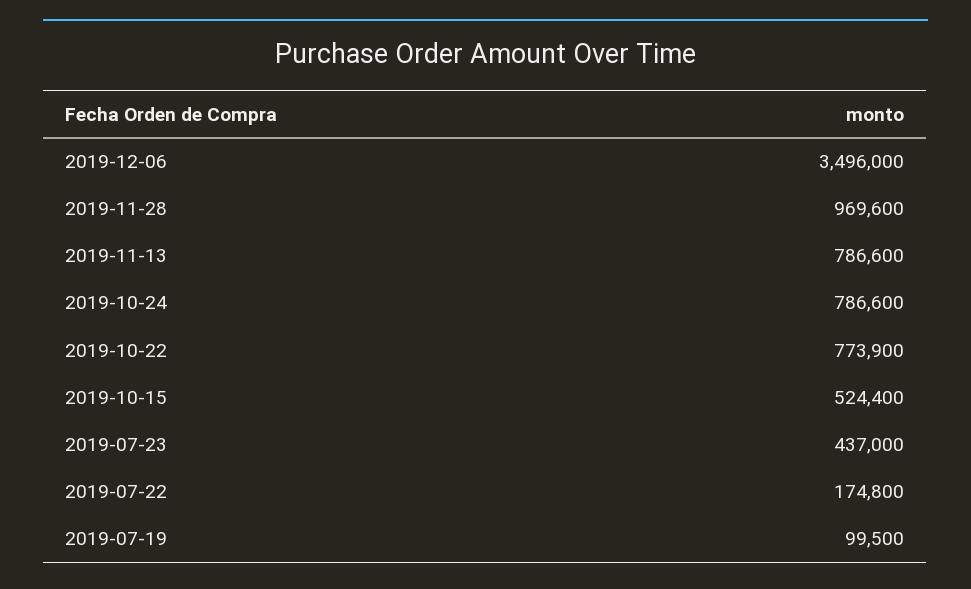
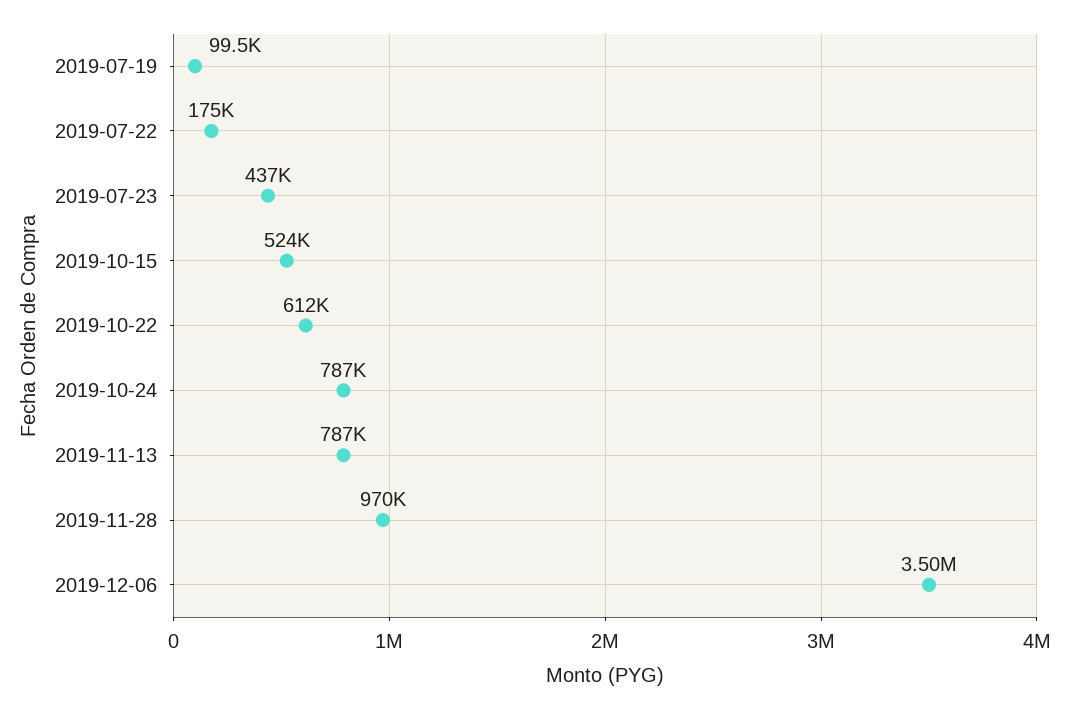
2019-10-22: 773900 -> 612000

